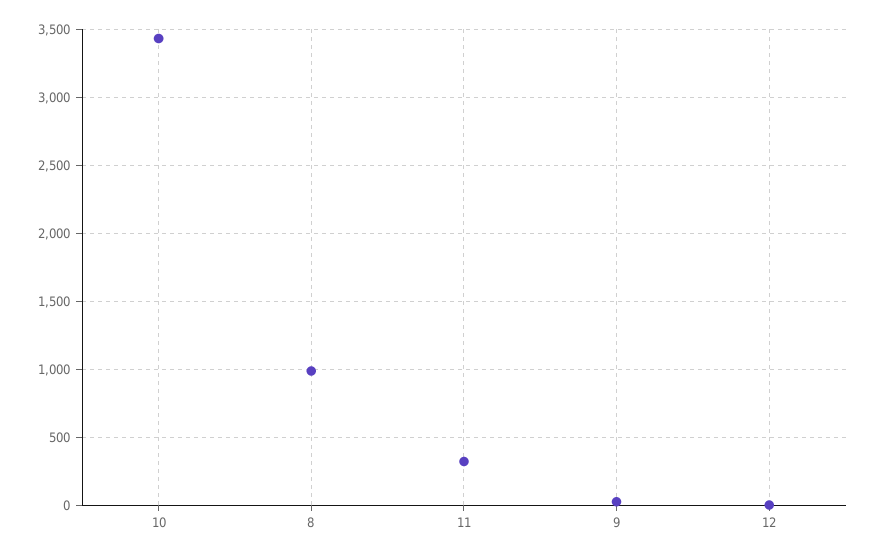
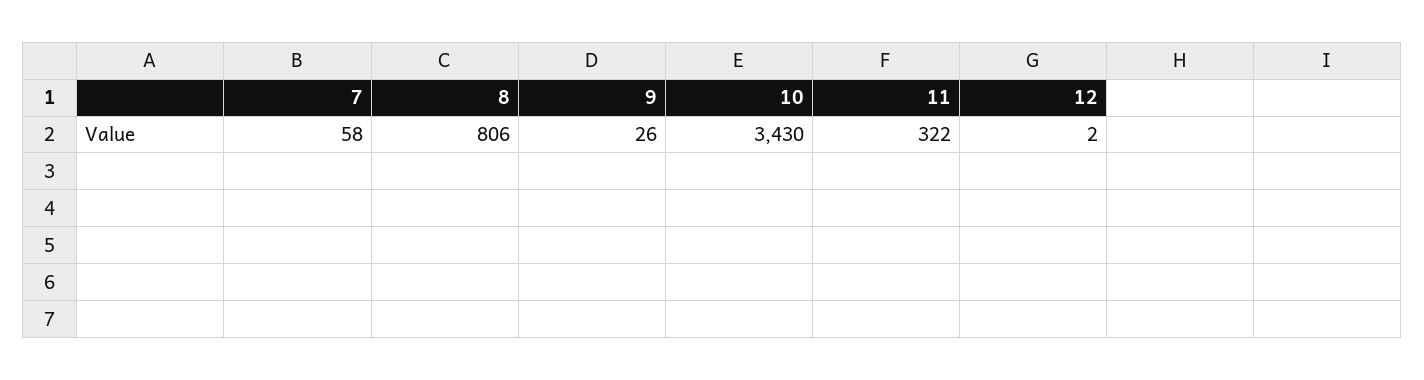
8: 1000 -> 806
7: none -> 58

